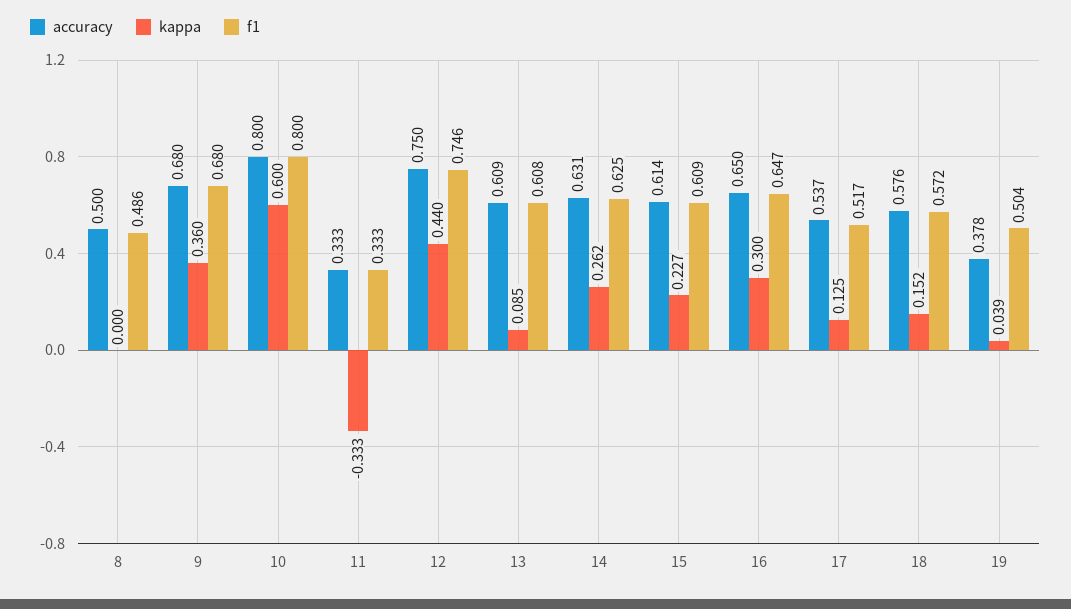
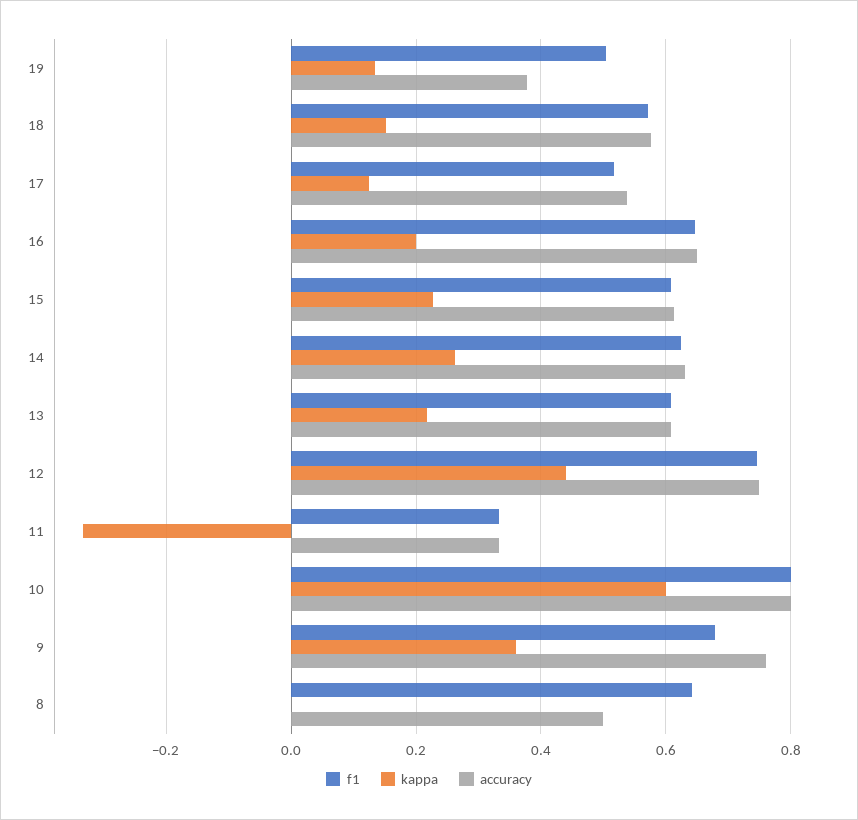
f1, 8: 0.486 -> 0.64
accuracy, 9: 0.68 -> 0.76
kappa, 13: 0.085 -> 0.22
kappa, 16: 0.3 -> 0.2
kappa, 19: 0.039 -> 0.14

